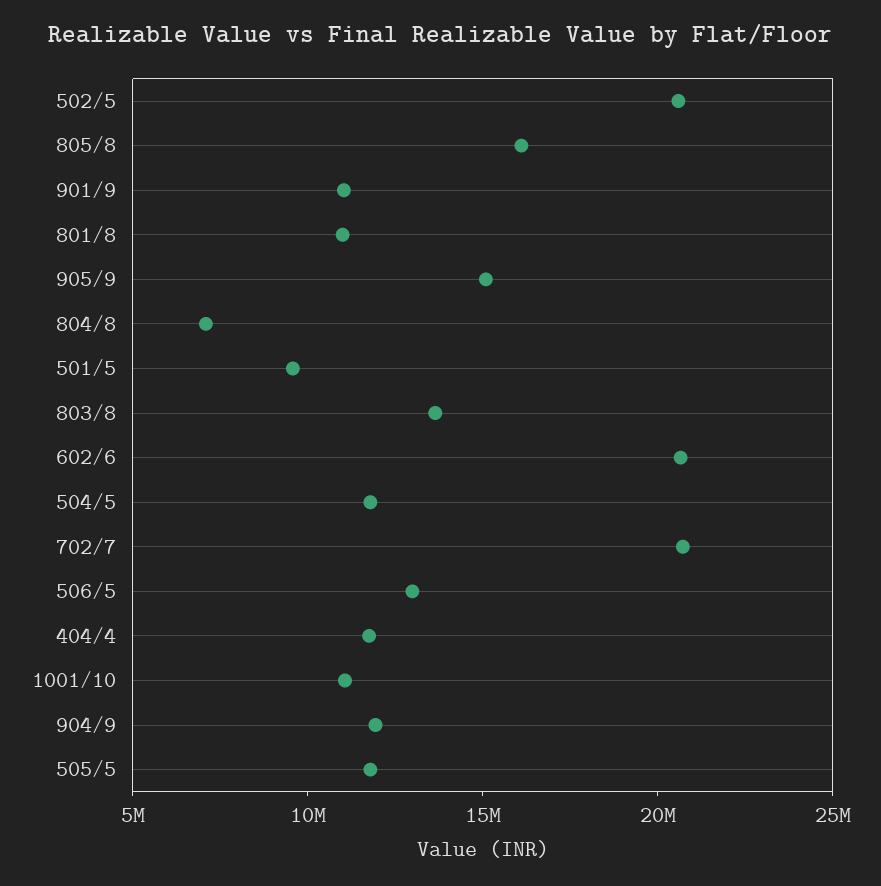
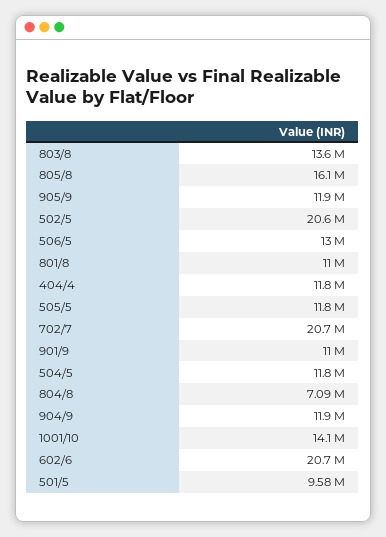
905/9: 15000000 -> 11900000
1001/10: 11000000 -> 14100000

